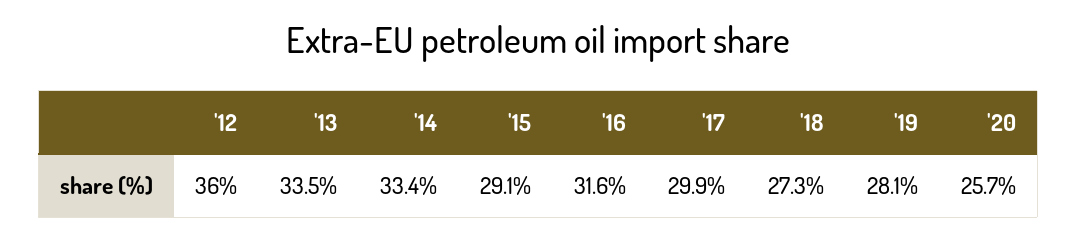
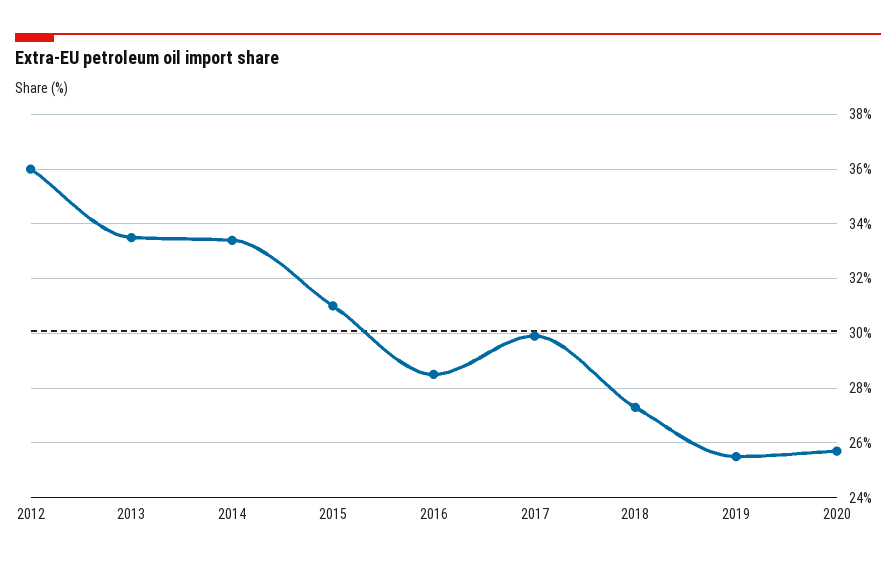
'15: 29.1 -> 31
'16: 31.6 -> 28.5
'19: 28.1 -> 25.5

